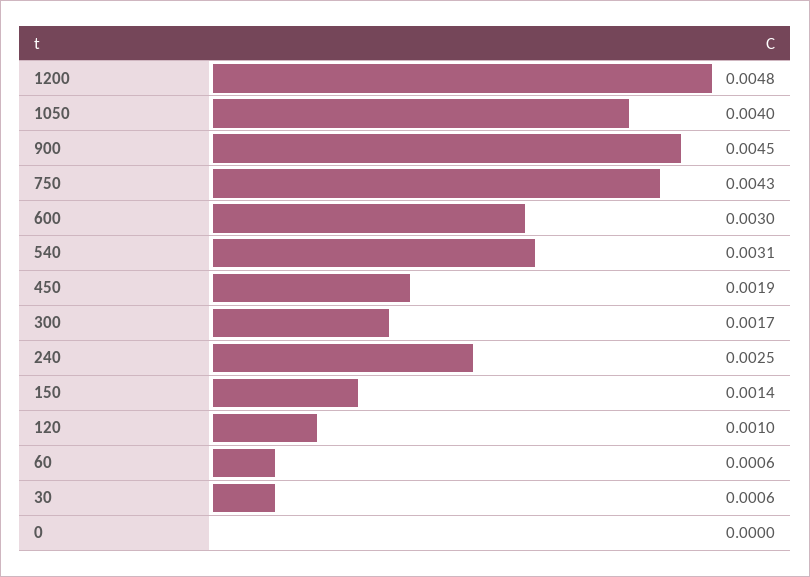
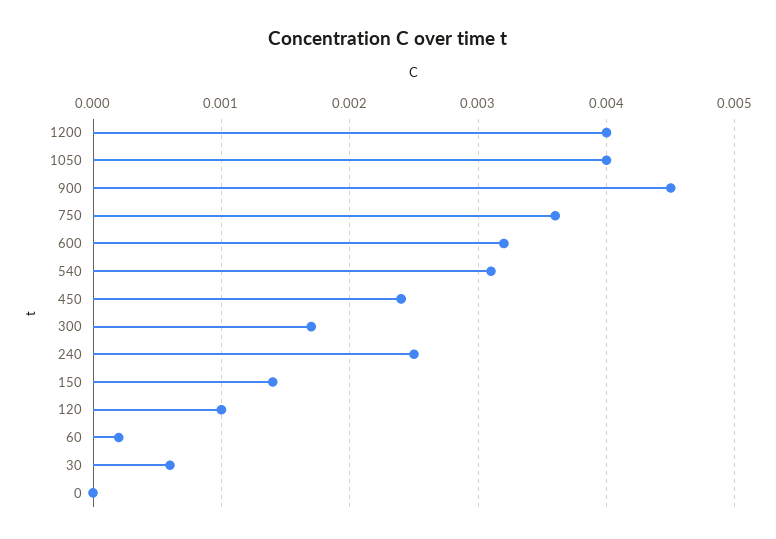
1200: 0.0048 -> 0.004
750: 0.0043 -> 0.0036
600: 0.003 -> 0.0032
450: 0.0019 -> 0.0024
60: 0.0006 -> 0.0002

